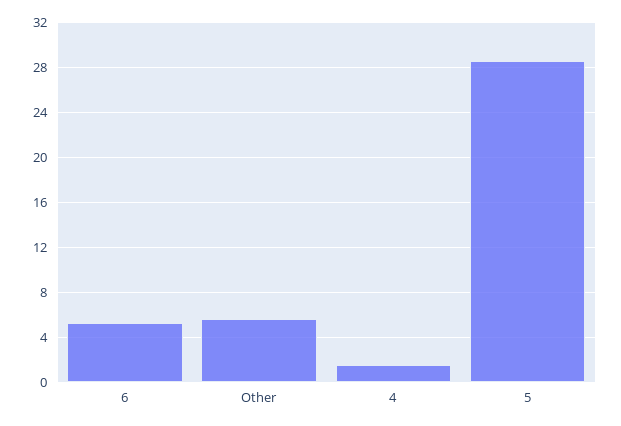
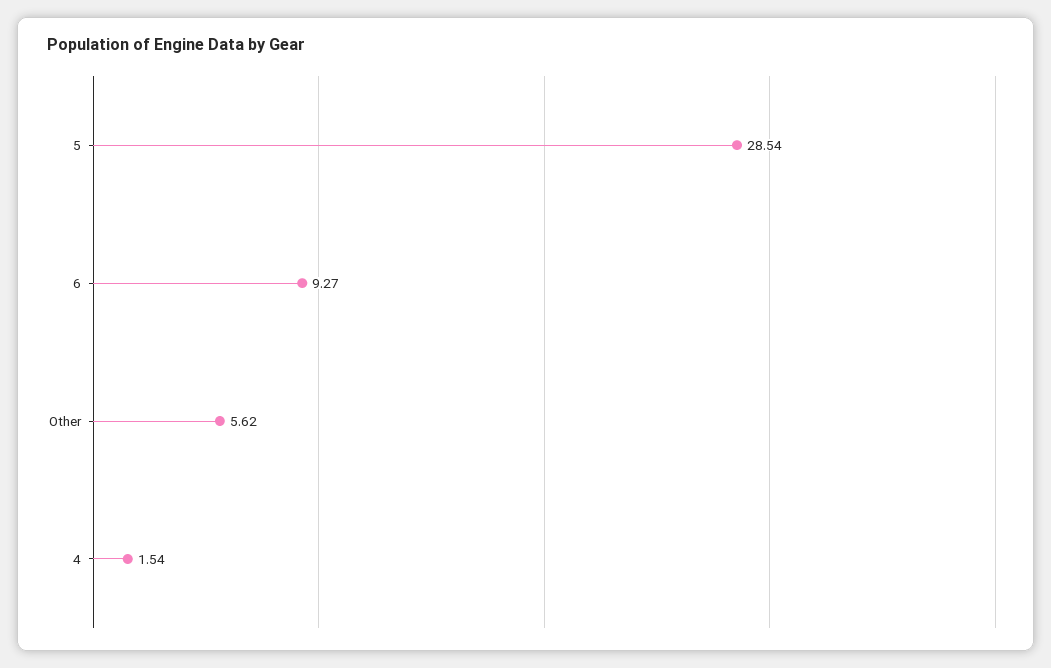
6: 5 -> 9.27

